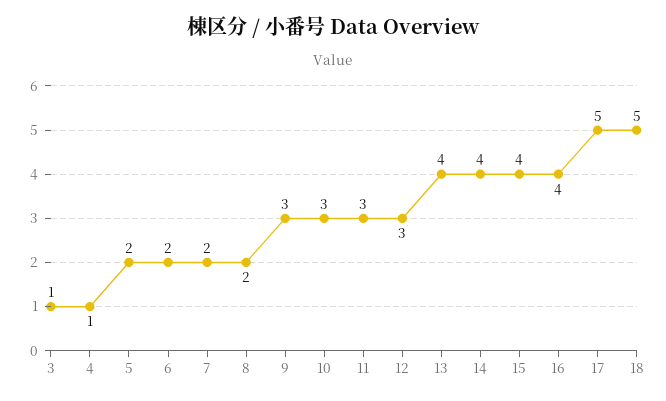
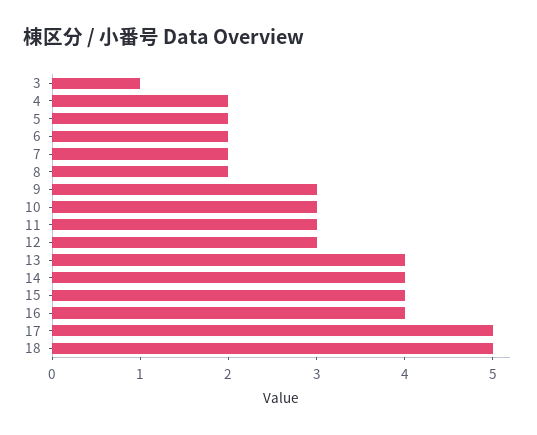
4: 1 -> 2

